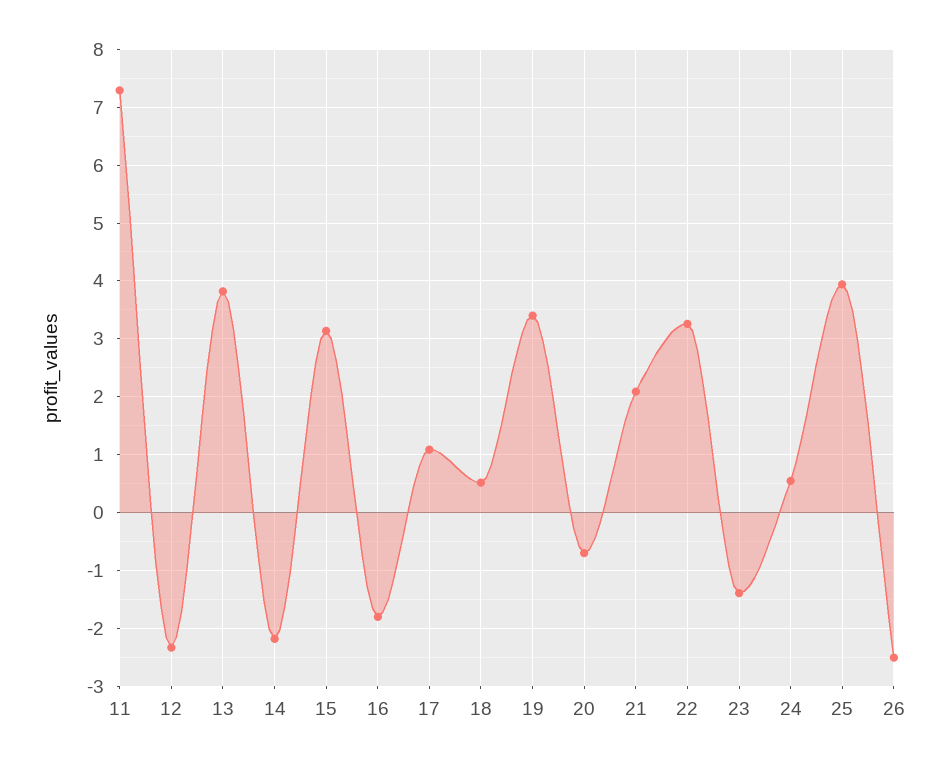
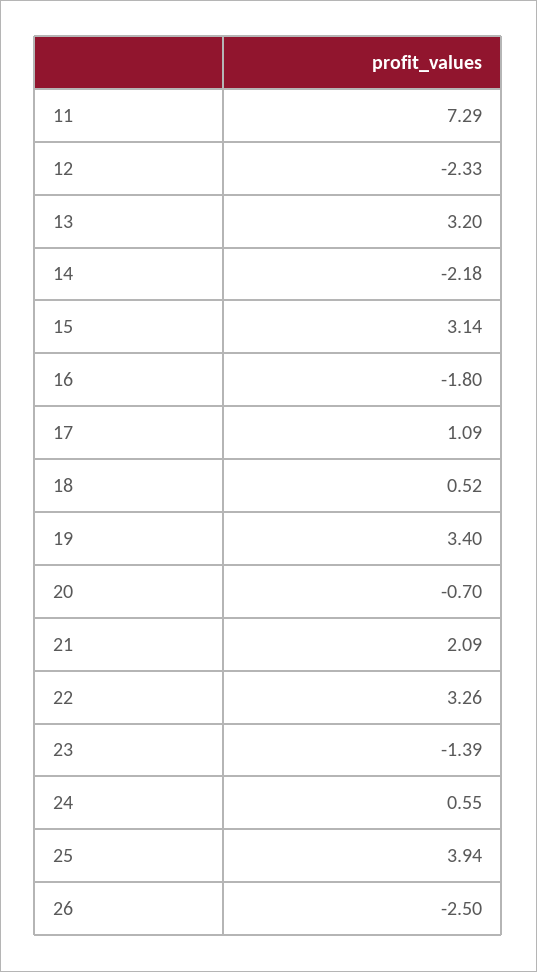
13: 3.8 -> 3.2

